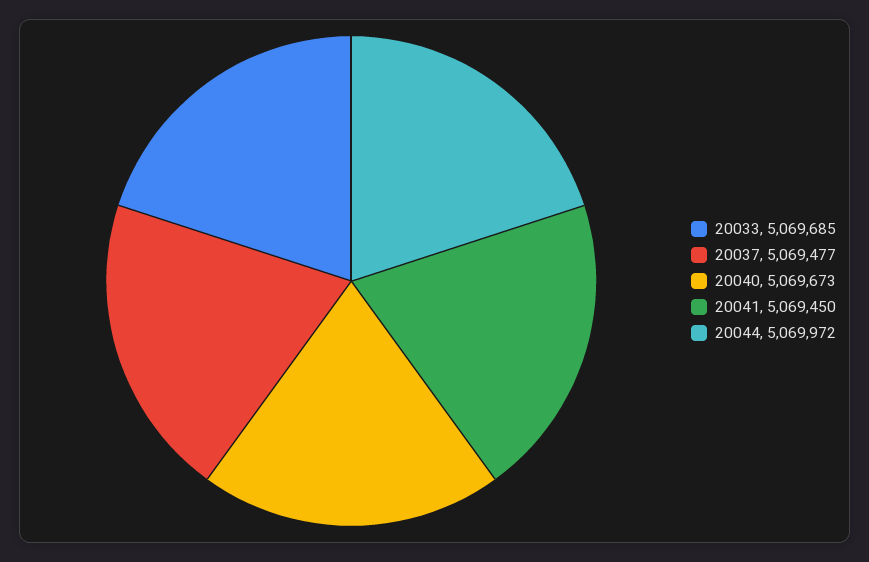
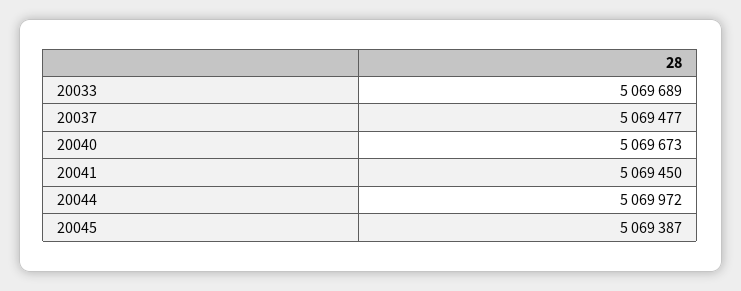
20033: 5069685 -> 5069689
20045: none -> 5069387

